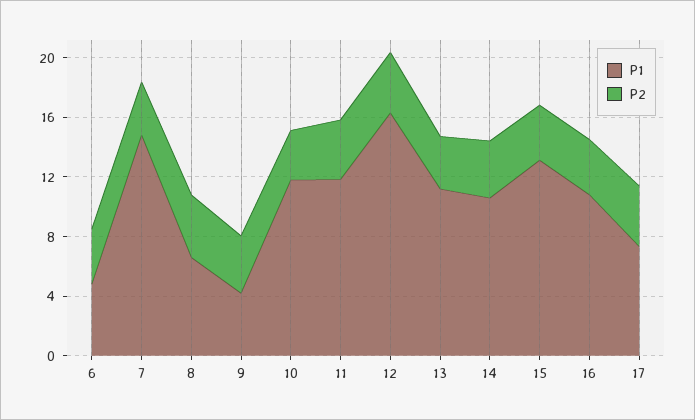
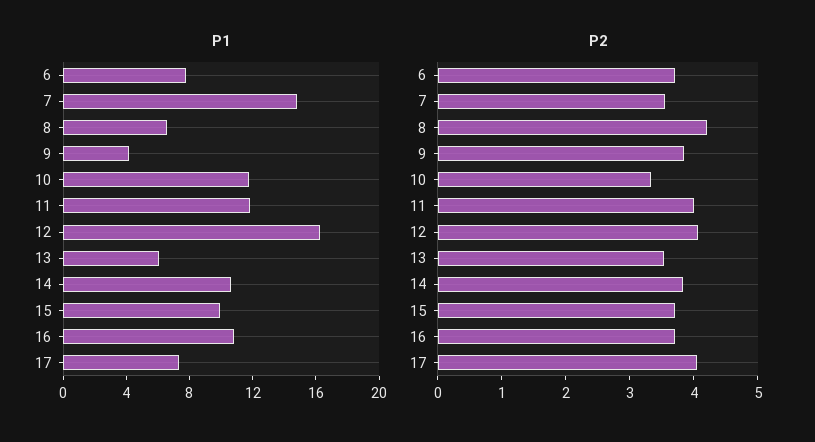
P1, 6: 5 -> 8
P1, 13: 11 -> 6
P1, 15: 13 -> 10

